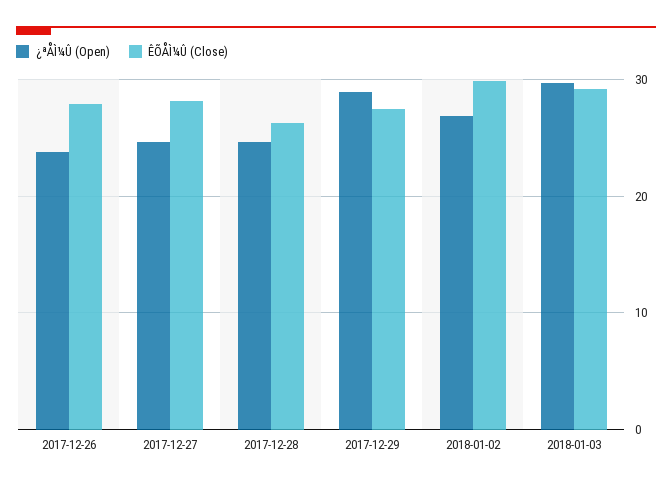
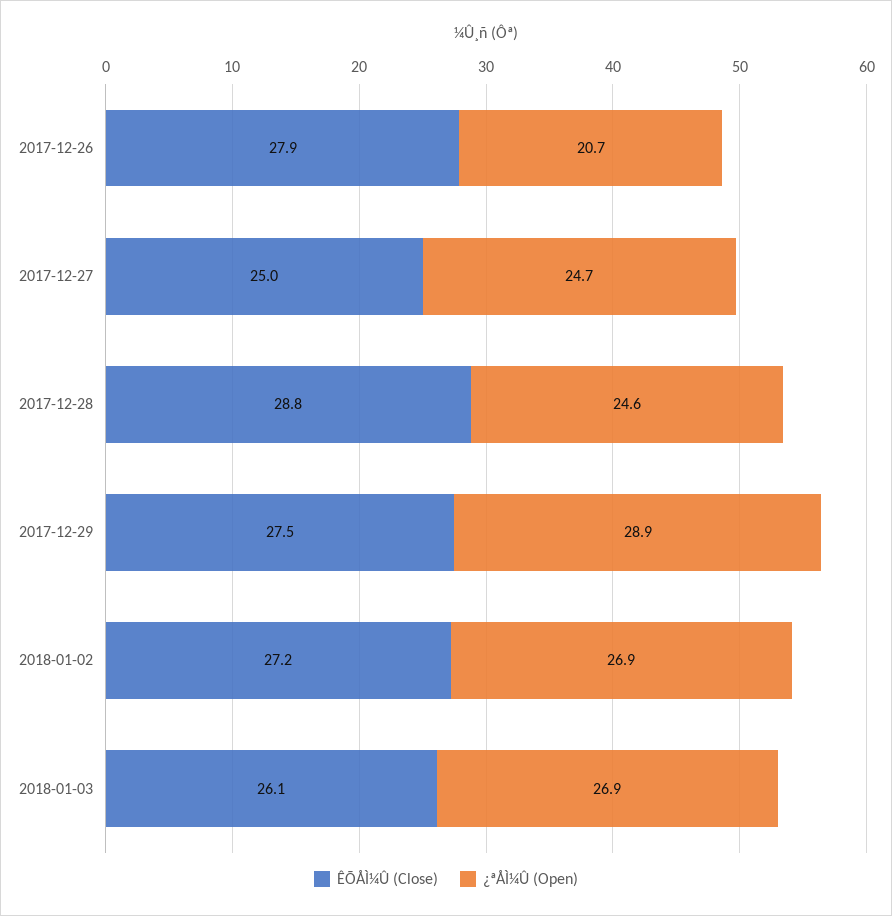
¿ªÅÌ¼Û (Open), 2017-12-26: 24 -> 20.7
ÊÕÅÌ¼Û (Close), 2017-12-27: 28 -> 25
ÊÕÅÌ¼Û (Close), 2017-12-28: 26 -> 28.8
ÊÕÅÌ¼Û (Close), 2018-01-02: 30 -> 27.2
¿ªÅÌ¼Û (Open), 2018-01-03: 30 -> 26.9
ÊÕÅÌ¼Û (Close), 2018-01-03: 29 -> 26.1

